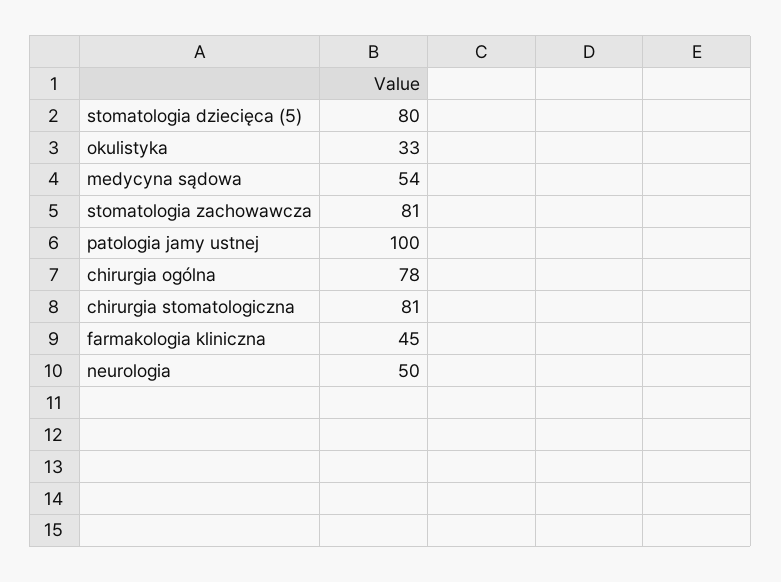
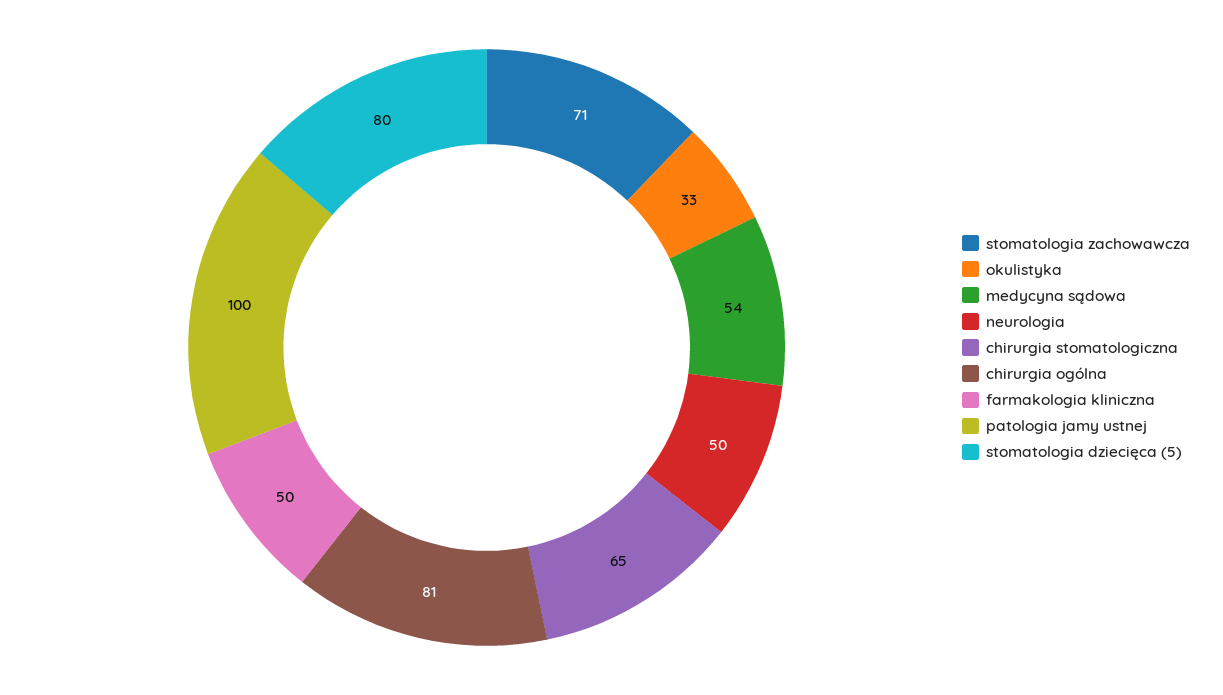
stomatologia zachowawcza: 81 -> 71
chirurgia ogólna: 78 -> 81
chirurgia stomatologiczna: 81 -> 65
farmakologia kliniczna: 45 -> 50

